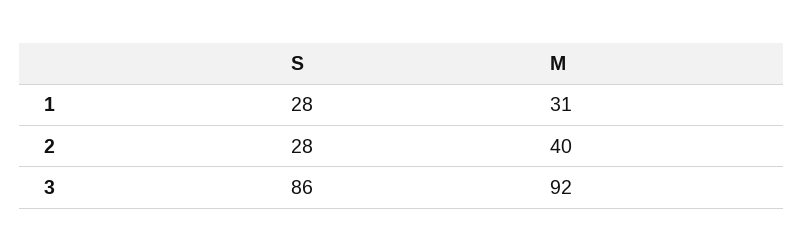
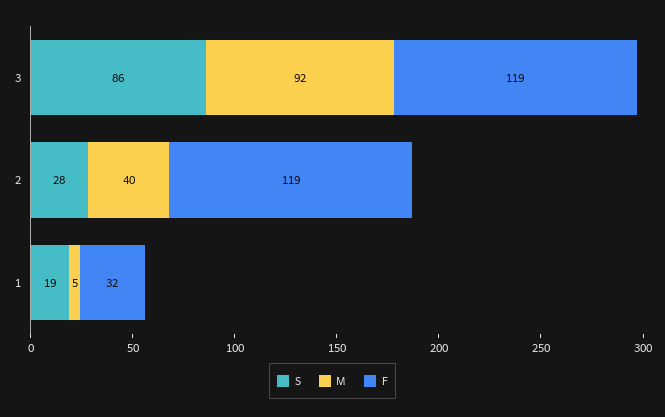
S, 1: 28 -> 19
M, 1: 31 -> 5
F, 3: none -> 119
F, 2: none -> 119
F, 1: none -> 32

